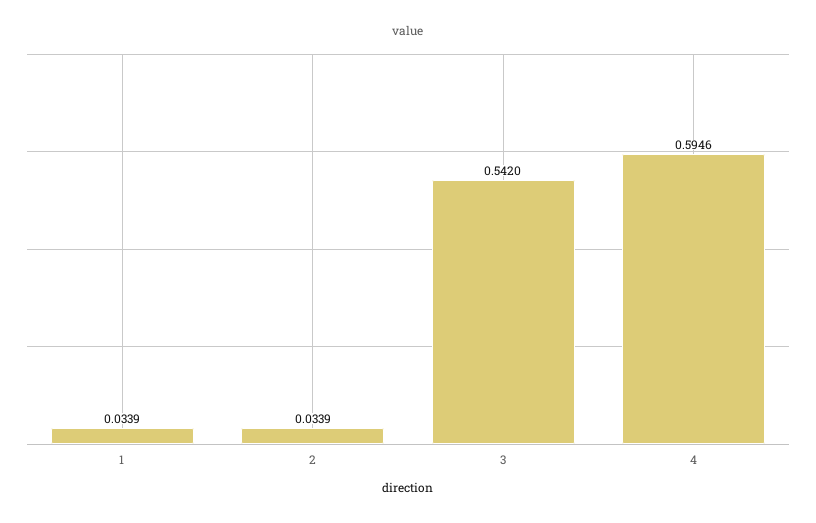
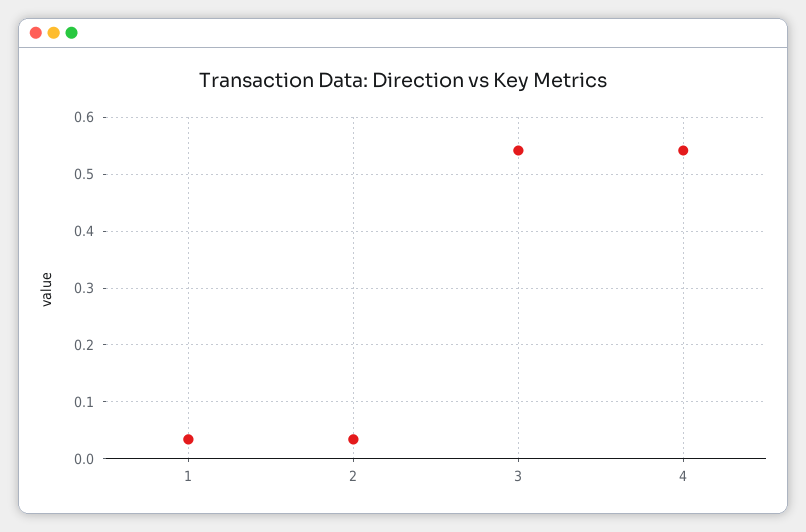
4: 0.5946 -> 0.54

